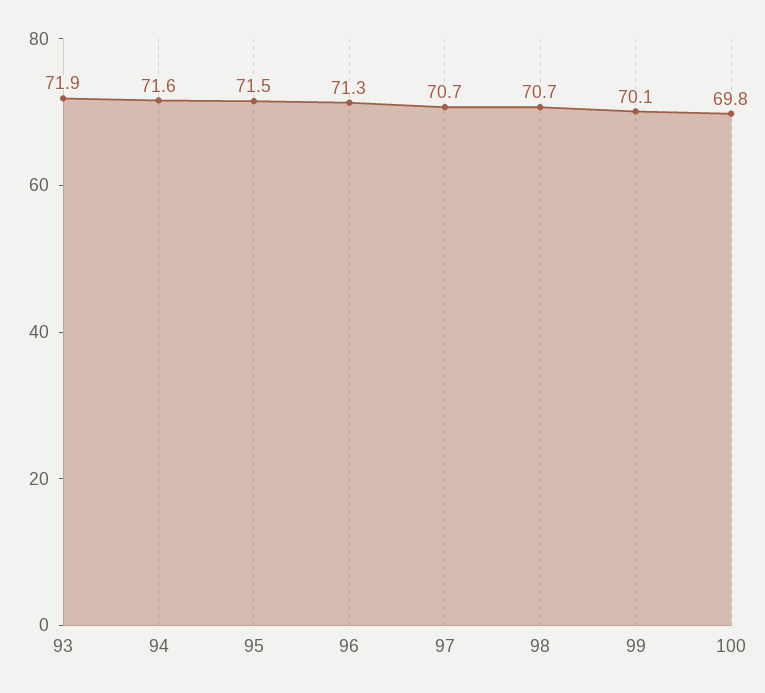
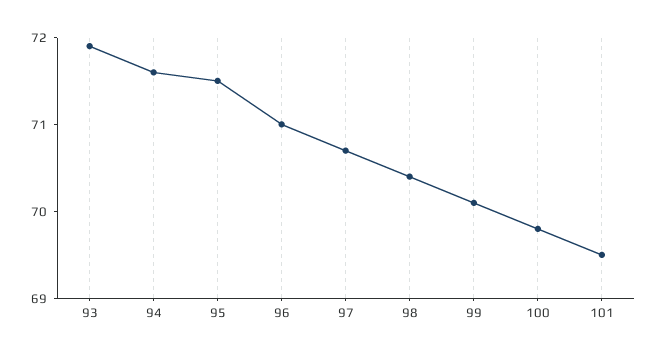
96: 71.3 -> 71
98: 70.7 -> 70.4
101: none -> 69.5

